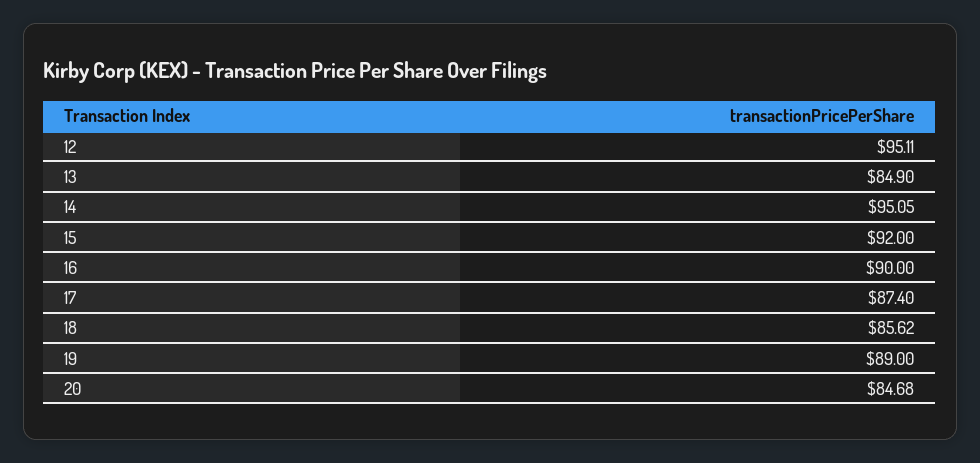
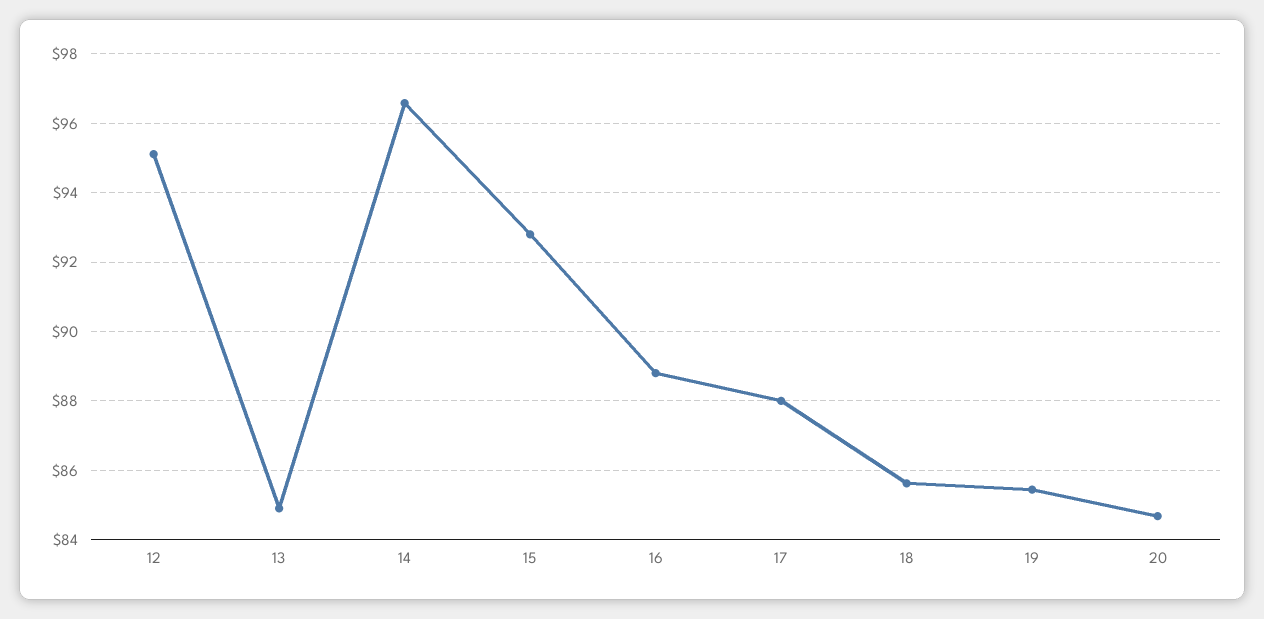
14: 95.05 -> 96.6
15: 92 -> 92.8
16: 90 -> 88.8
17: 87.4 -> 88
19: 89 -> 85.4

